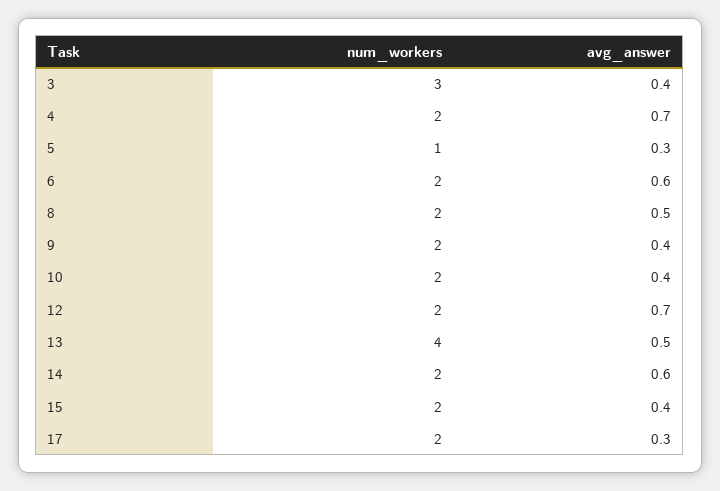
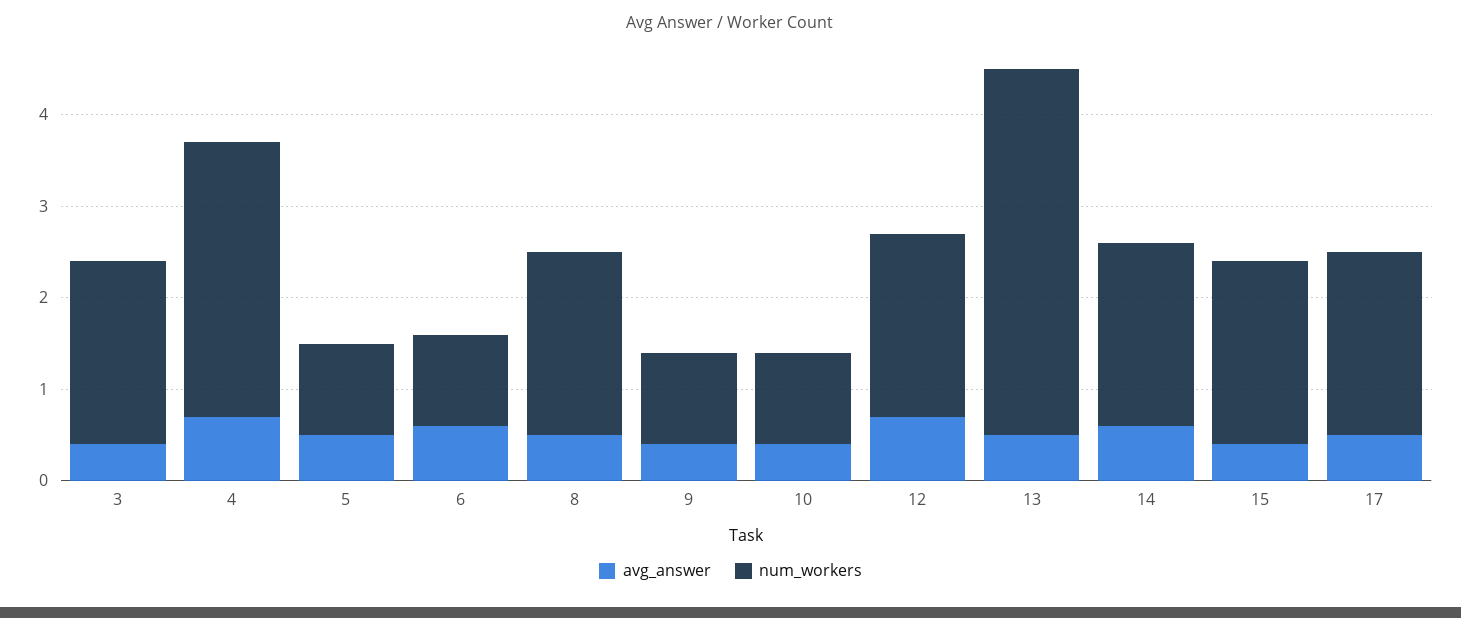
num_workers, 3: 3 -> 2
num_workers, 4: 2 -> 3
avg_answer, 5: 0.3 -> 0.5
num_workers, 6: 2 -> 1
num_workers, 9: 2 -> 1
num_workers, 10: 2 -> 1
avg_answer, 17: 0.3 -> 0.5

